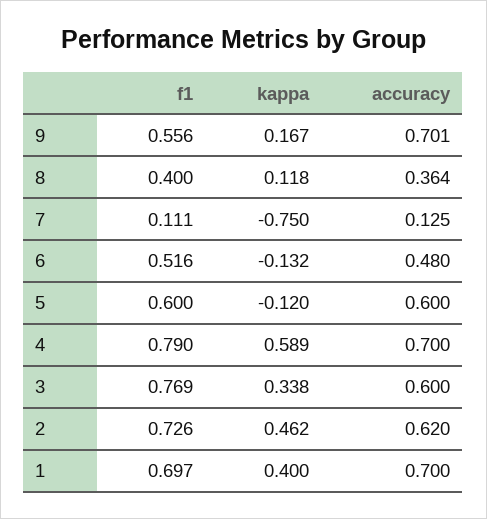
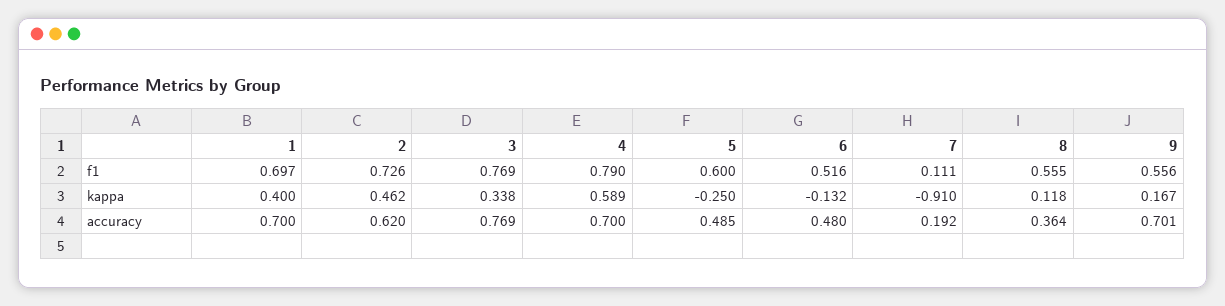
f1, 8: 0.4 -> 0.555
kappa, 7: -0.75 -> -0.91
accuracy, 7: 0.125 -> 0.192
kappa, 5: -0.12 -> -0.25
accuracy, 5: 0.6 -> 0.485
accuracy, 3: 0.6 -> 0.769

